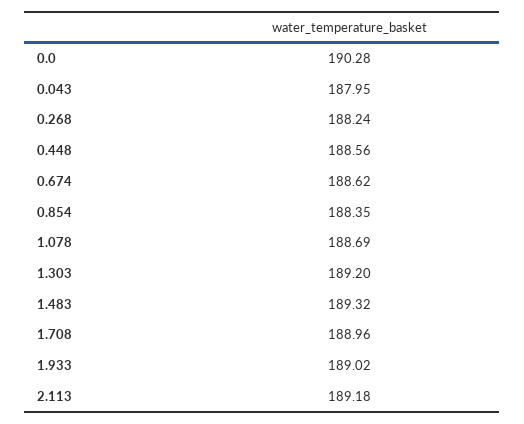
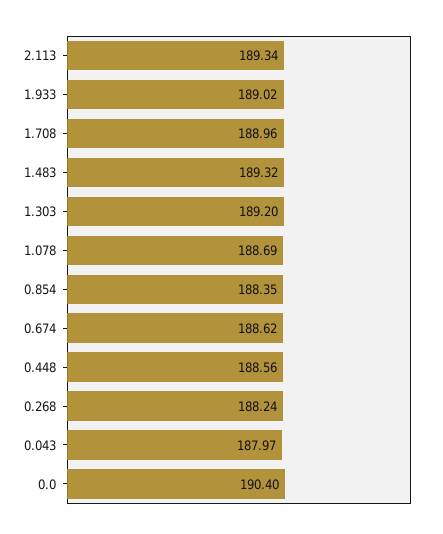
0.0: 190.28 -> 190.4
0.043: 187.95 -> 187.97
2.113: 189.18 -> 189.34

